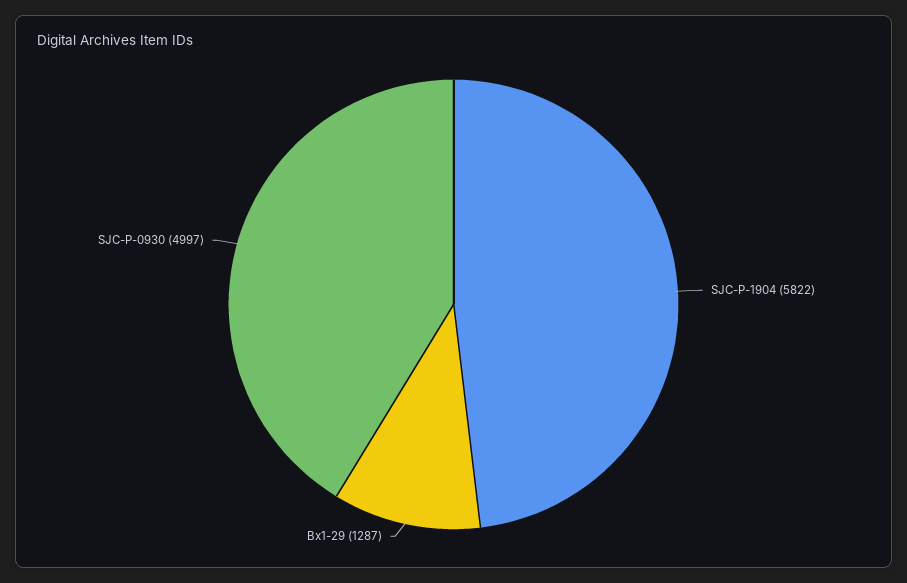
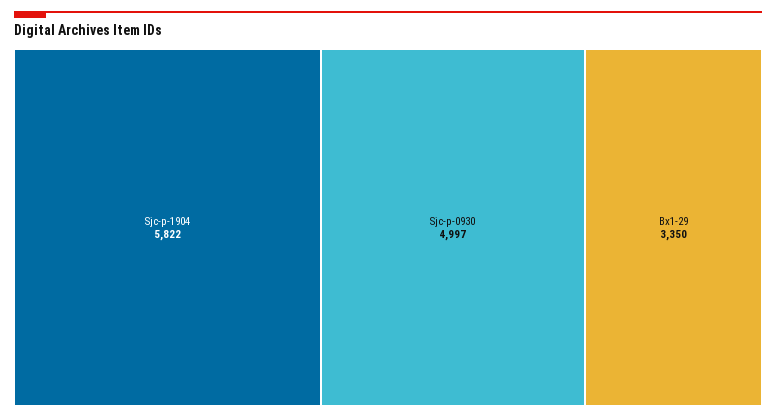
Bx1-29: 1287 -> 3350

